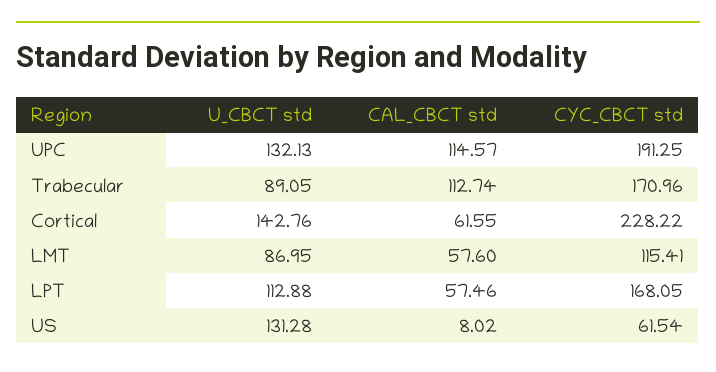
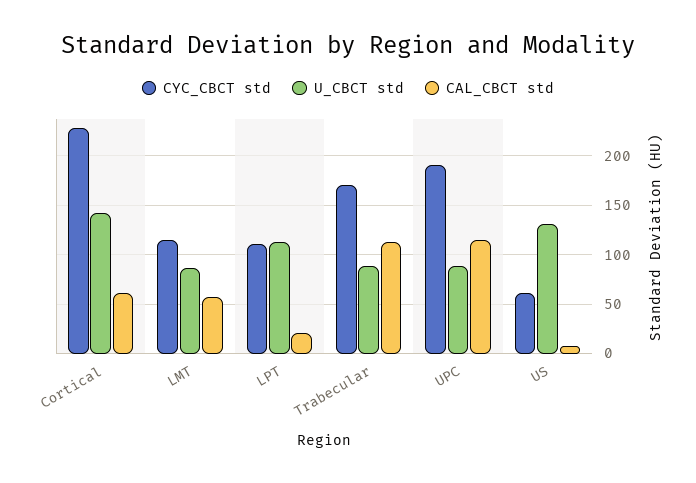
U_CBCT std, UPC: 132.13 -> 90
CAL_CBCT std, LPT: 57.46 -> 20
CYC_CBCT std, LPT: 168.05 -> 110

